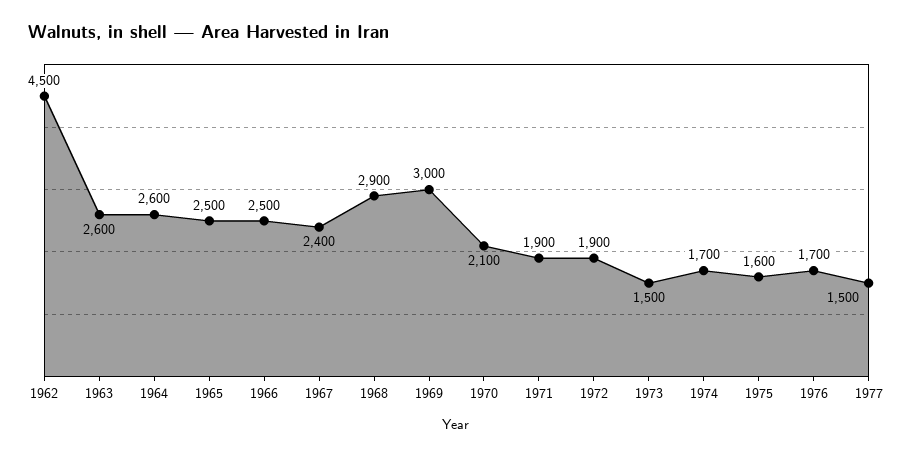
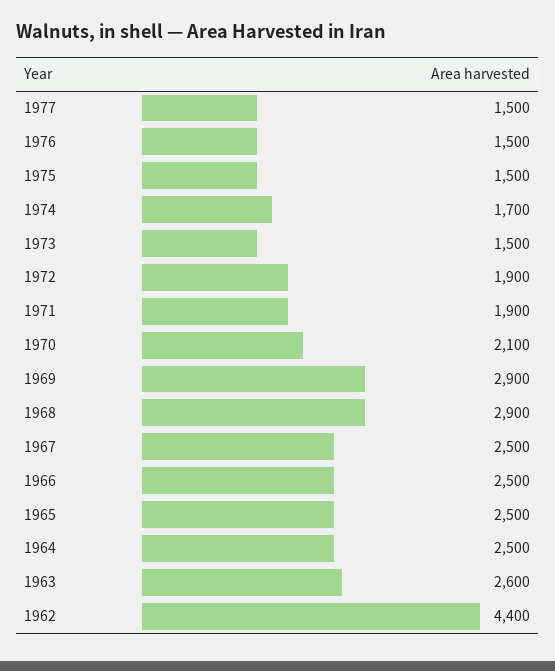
1962: 4500 -> 4400
1964: 2600 -> 2500
1967: 2400 -> 2500
1969: 3000 -> 2900
1975: 1600 -> 1500
1976: 1700 -> 1500

